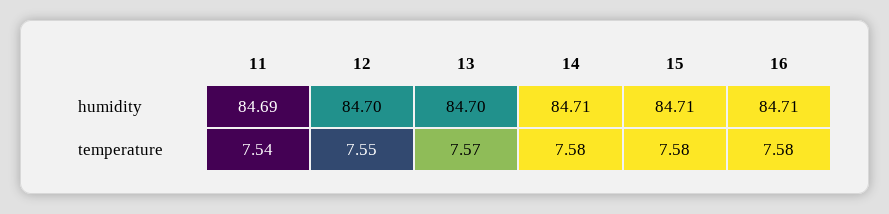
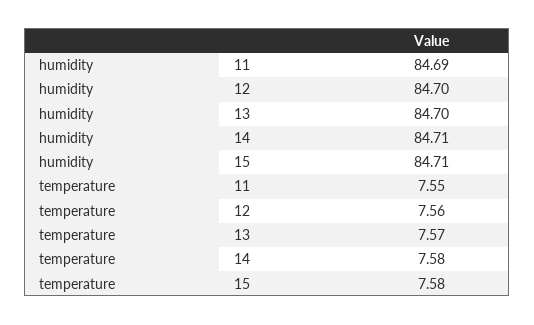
16, humidity: 84.71 -> none
11, temperature: 7.54 -> 7.55
12, temperature: 7.55 -> 7.56
16, temperature: 7.58 -> none

